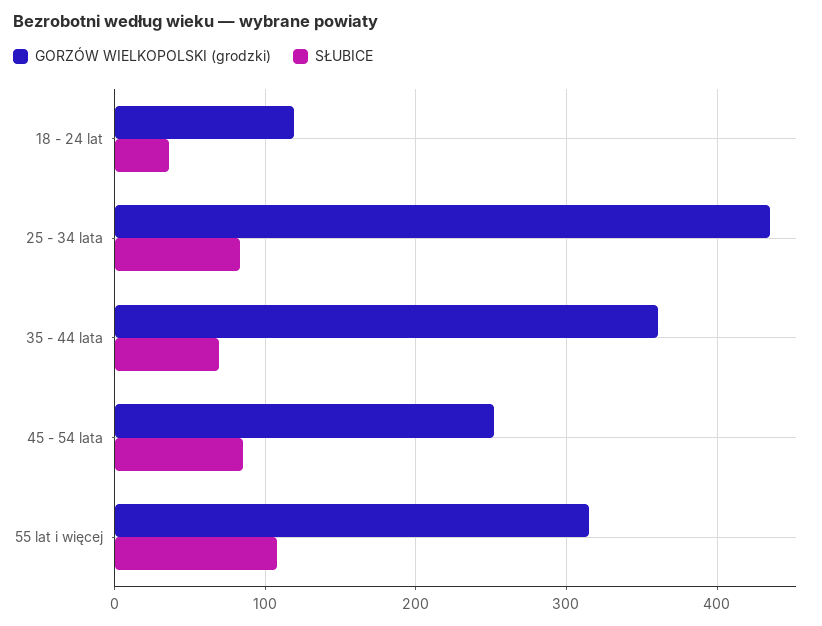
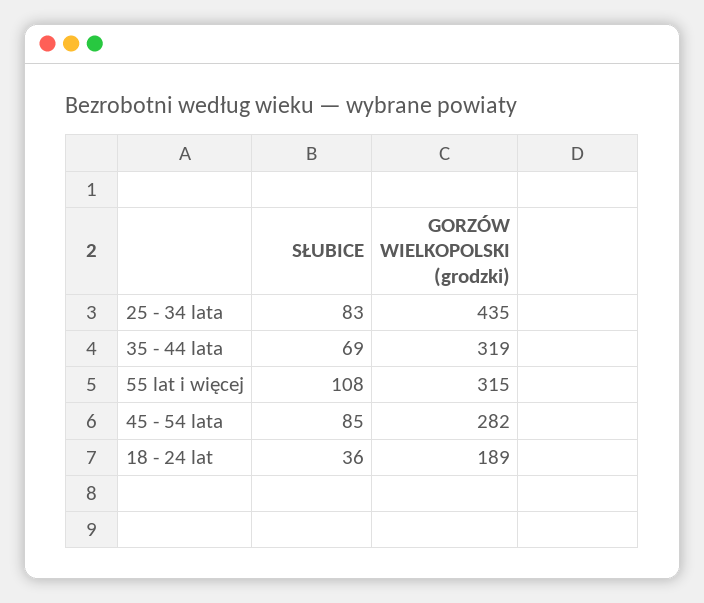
GORZÓW WIELKOPOLSKI (grodzki), 18 - 24 lat: 120 -> 189
GORZÓW WIELKOPOLSKI (grodzki), 35 - 44 lata: 360 -> 319
GORZÓW WIELKOPOLSKI (grodzki), 45 - 54 lata: 250 -> 282

